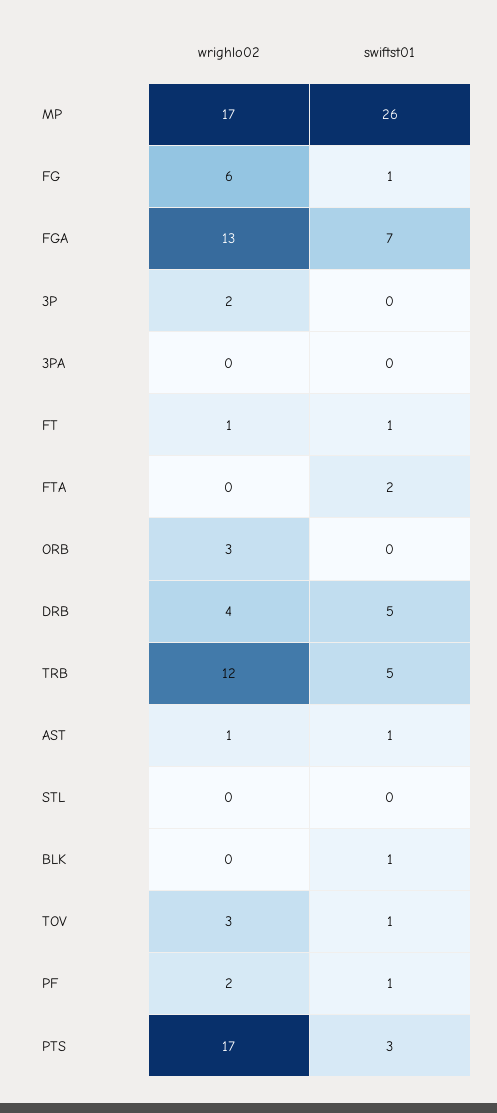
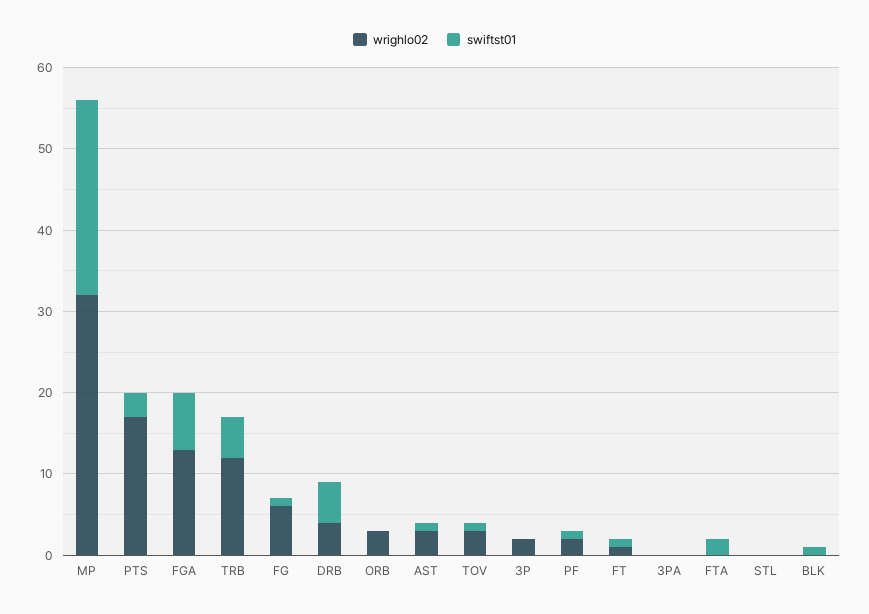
wrighlo02, MP: 17 -> 32
swiftst01, MP: 26 -> 24
wrighlo02, AST: 1 -> 3

